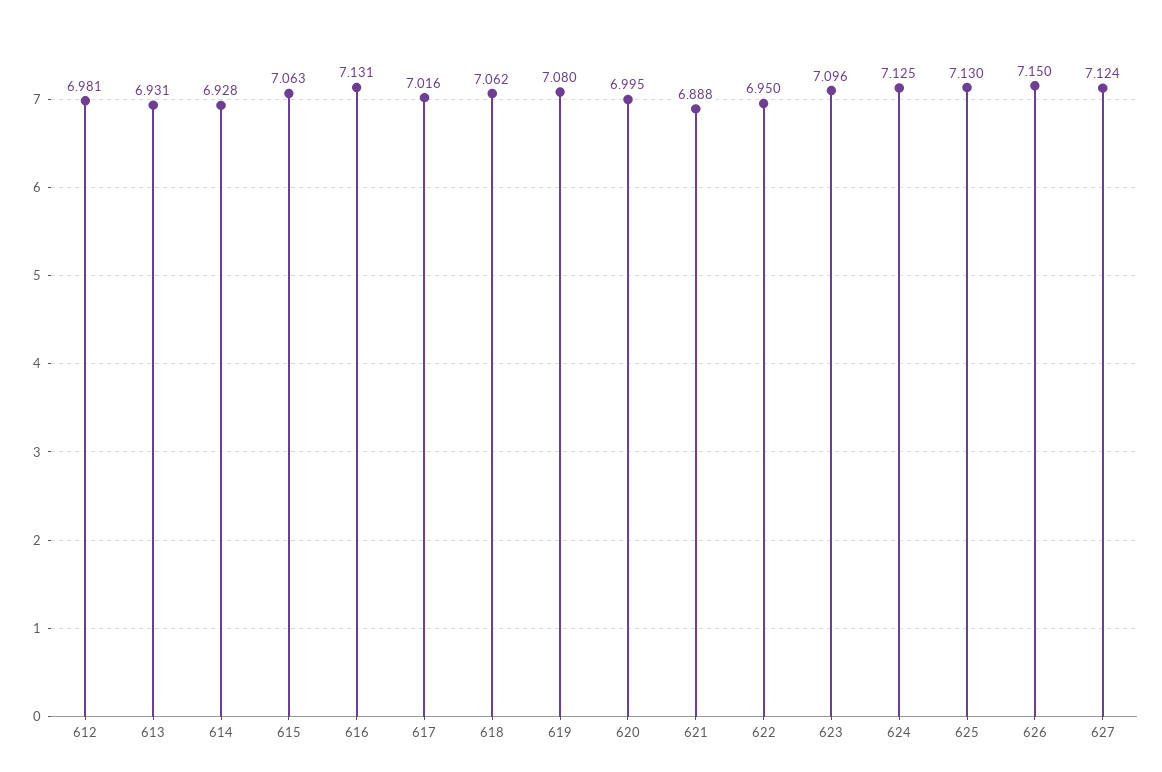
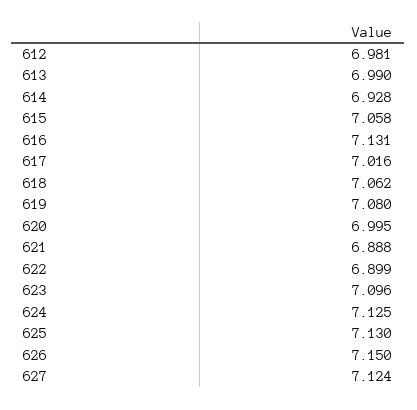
613: 6.931 -> 6.99
615: 7.063 -> 7.058
622: 6.95 -> 6.899

